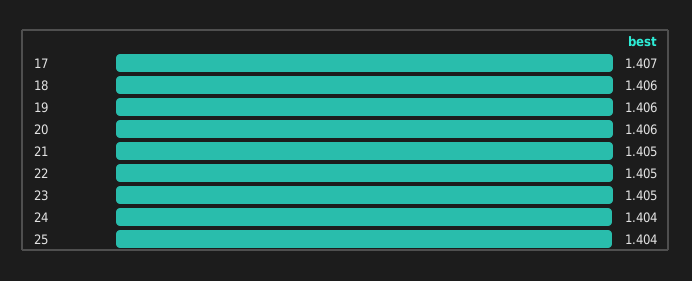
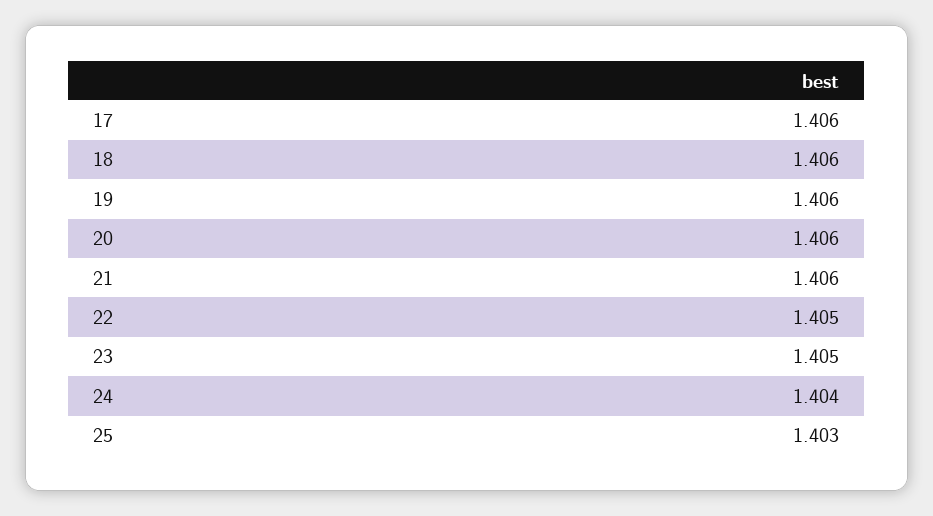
17: 1.407 -> 1.406
21: 1.405 -> 1.406
25: 1.404 -> 1.403

